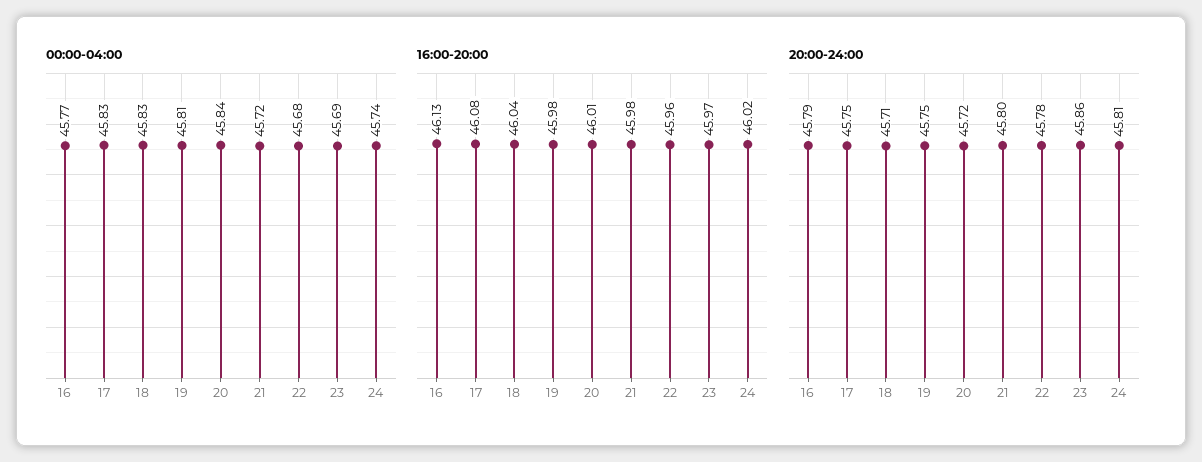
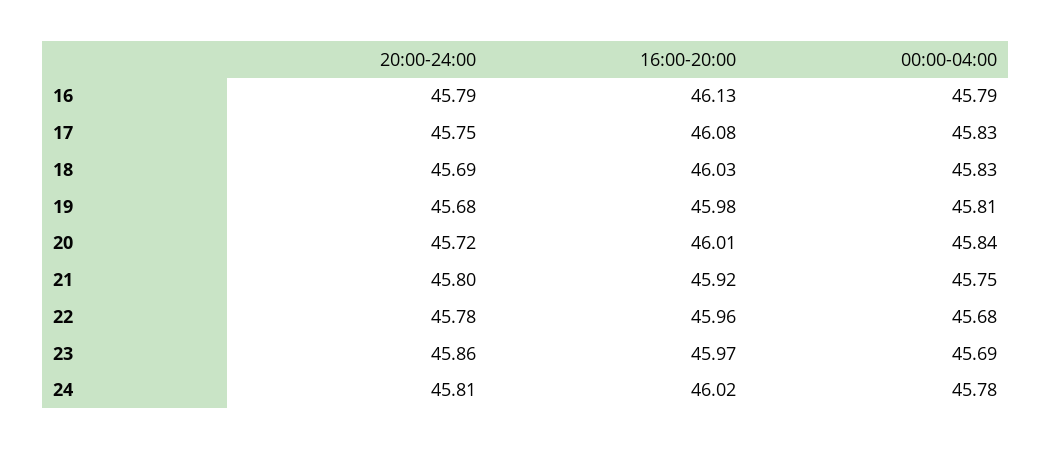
00:00-04:00, 16: 45.77 -> 45.79
00:00-04:00, 21: 45.72 -> 45.75
00:00-04:00, 24: 45.74 -> 45.78
16:00-20:00, 18: 46.04 -> 46.03
16:00-20:00, 21: 45.98 -> 45.92
20:00-24:00, 18: 45.71 -> 45.69
20:00-24:00, 19: 45.75 -> 45.68

